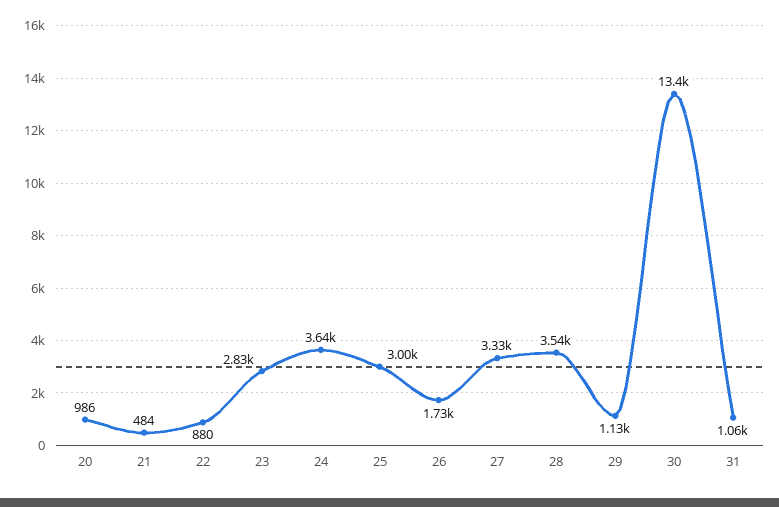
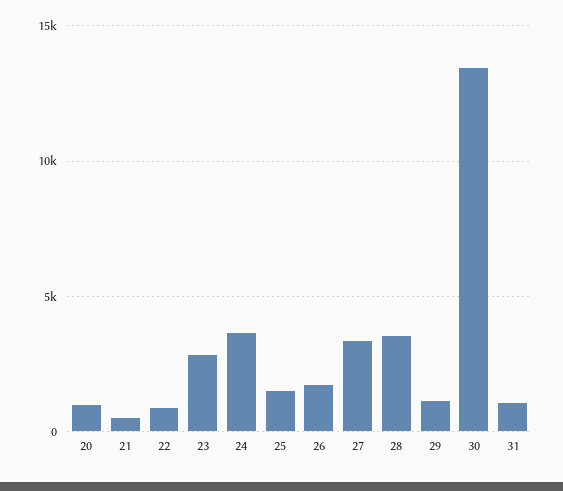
25: 3000 -> 1500

